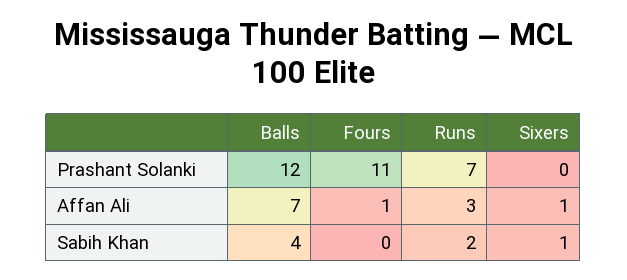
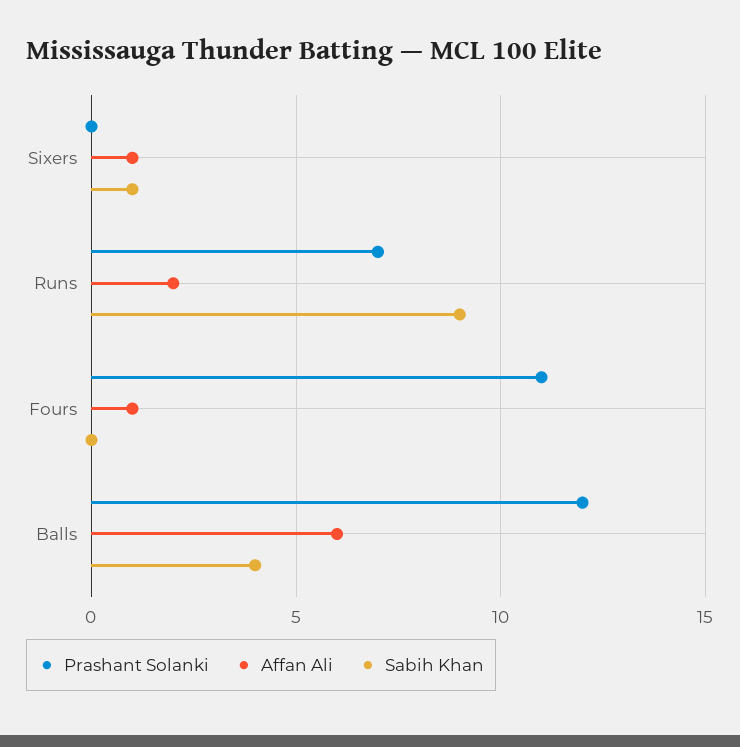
Affan Ali, Balls: 7 -> 6
Affan Ali, Runs: 3 -> 2
Sabih Khan, Runs: 2 -> 9

